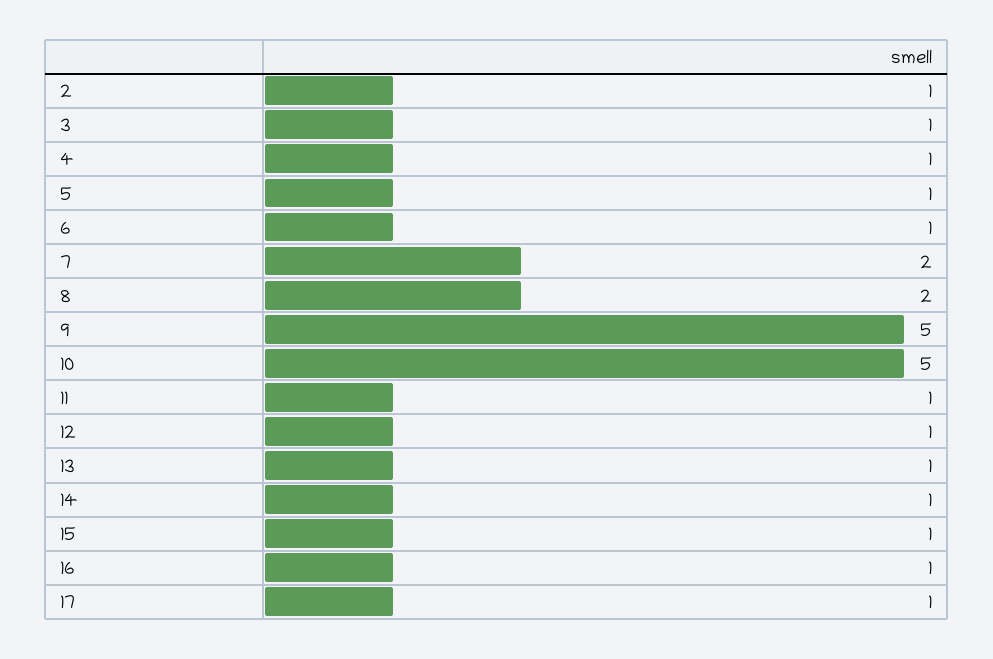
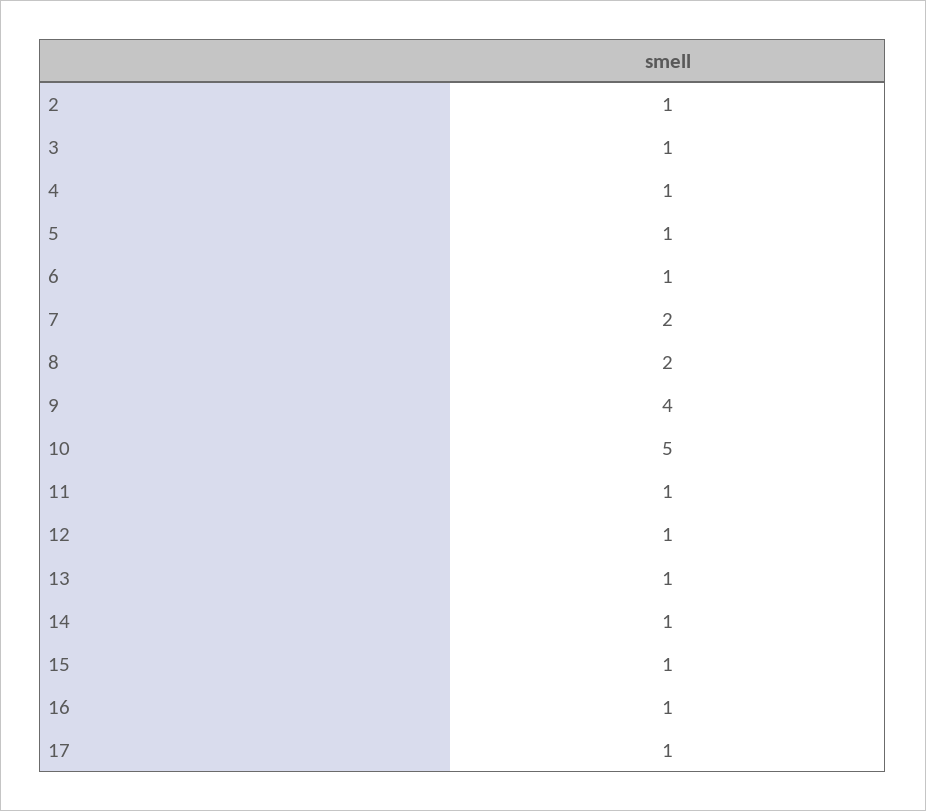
9: 5 -> 4

